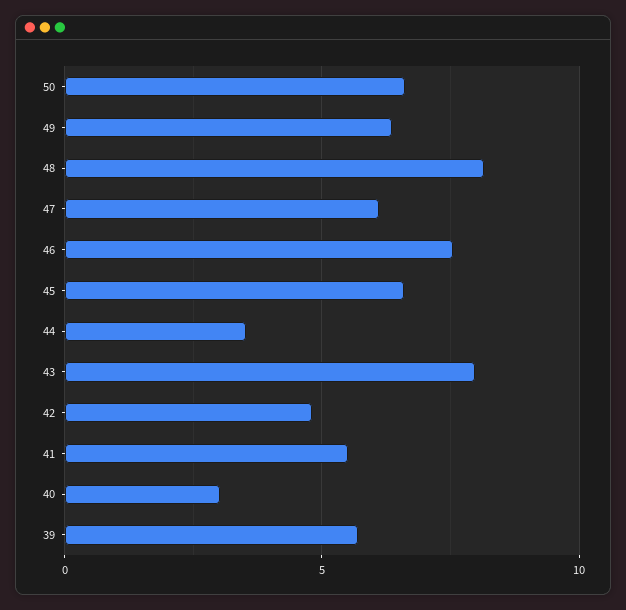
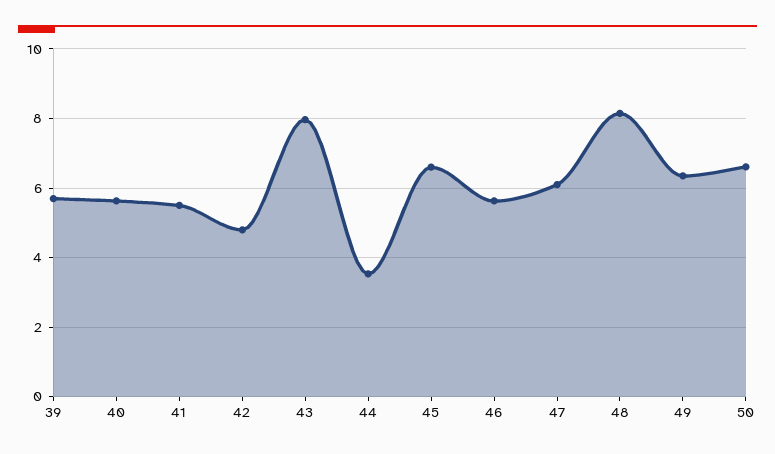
46: 7.5 -> 5.6
40: 3 -> 5.6

